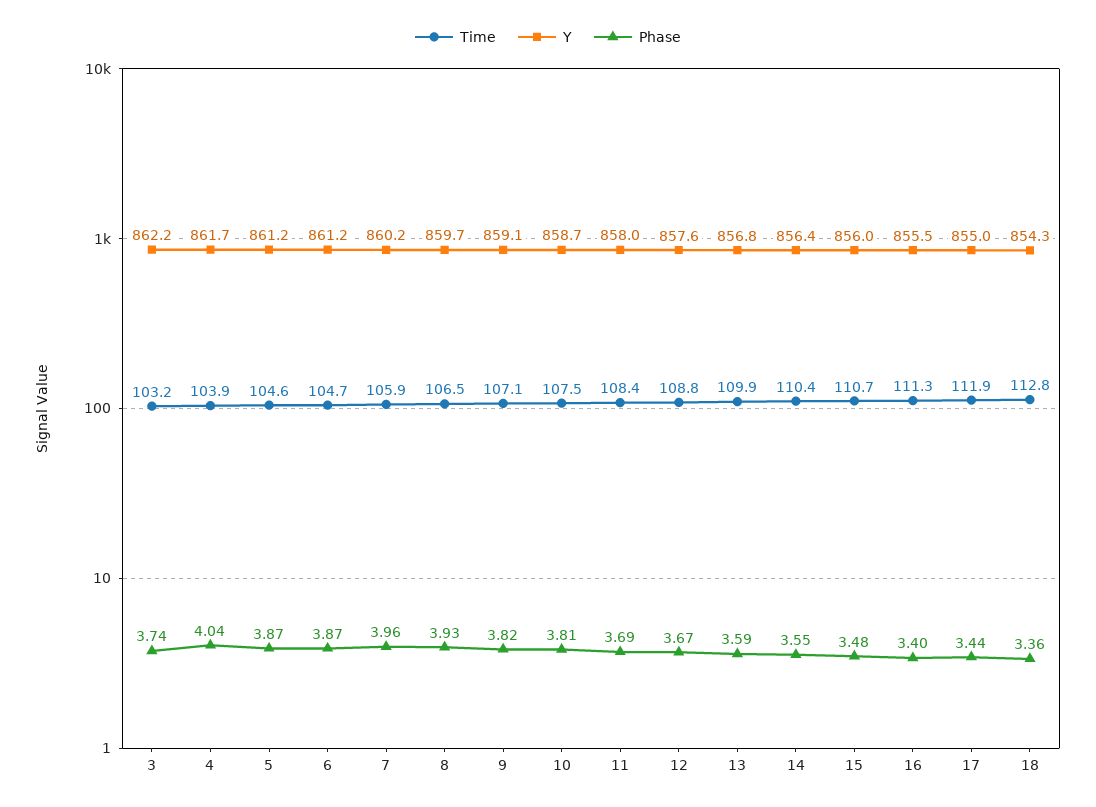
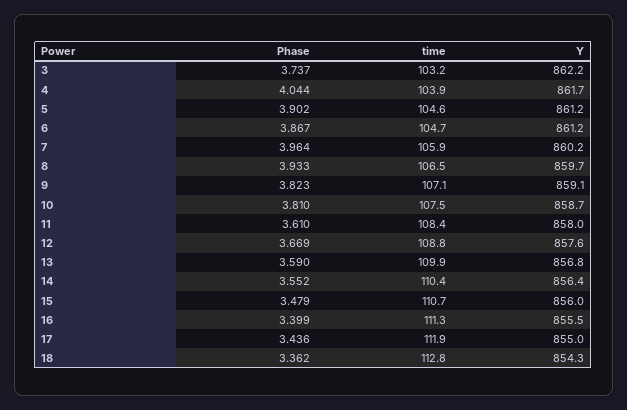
Phase, 5: 3.87 -> 3.902
Phase, 11: 3.69 -> 3.61

